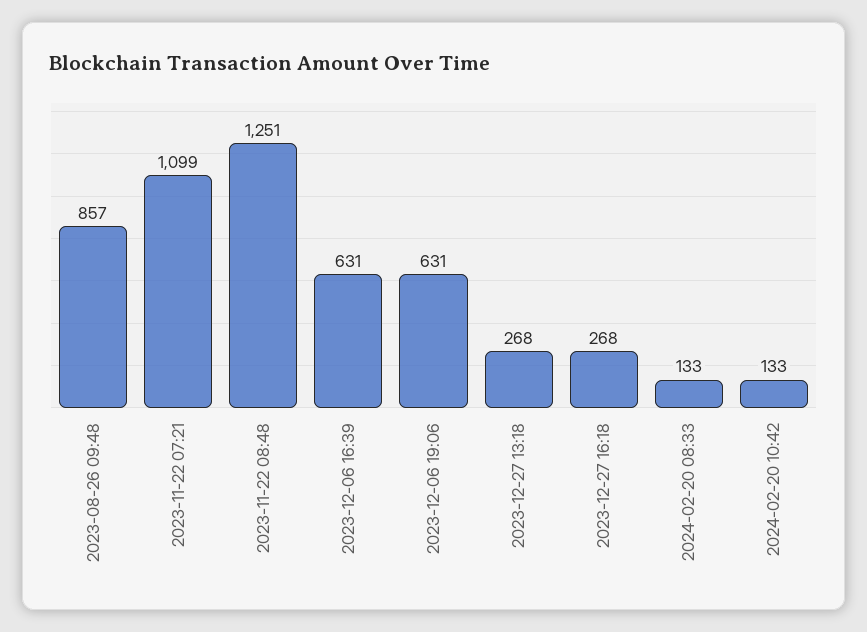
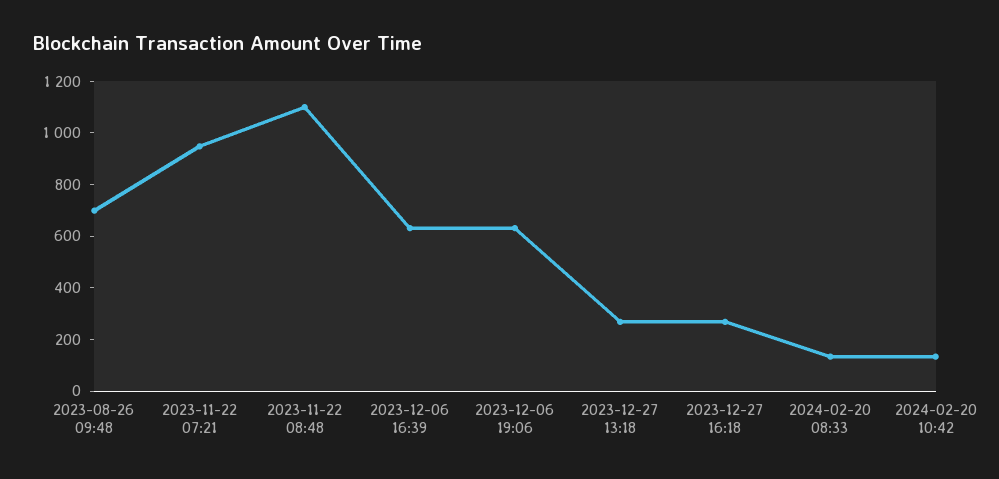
2023-08-26 09:48: 857 -> 700
2023-11-22 07:21: 1099 -> 950
2023-11-22 08:48: 1251 -> 1100

